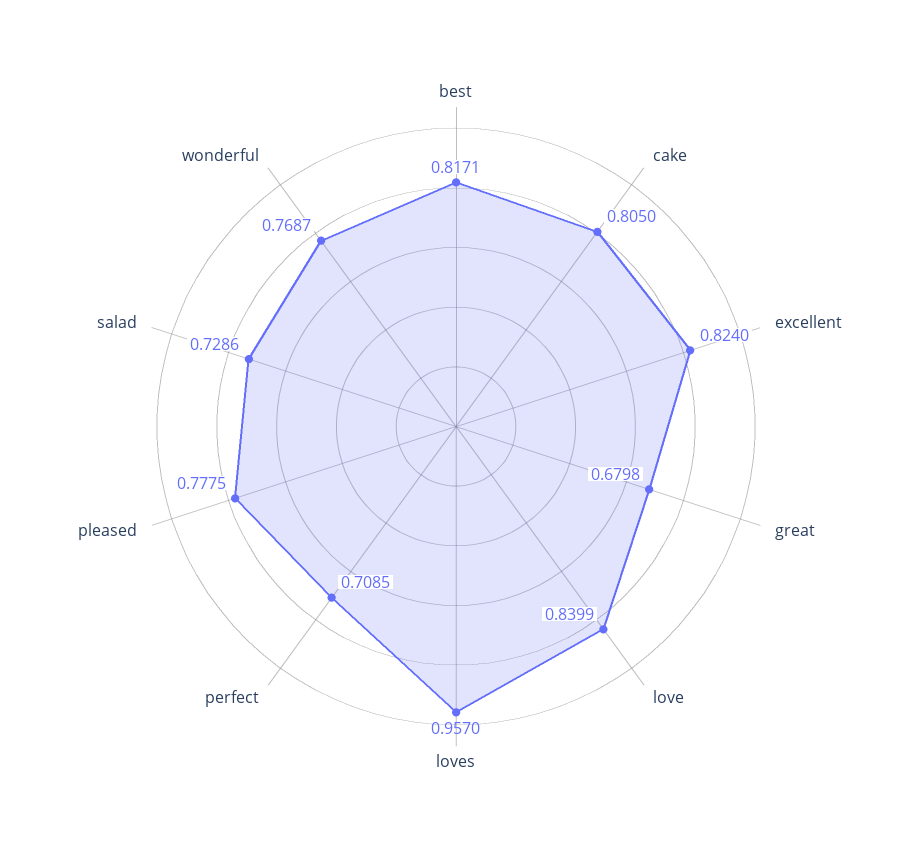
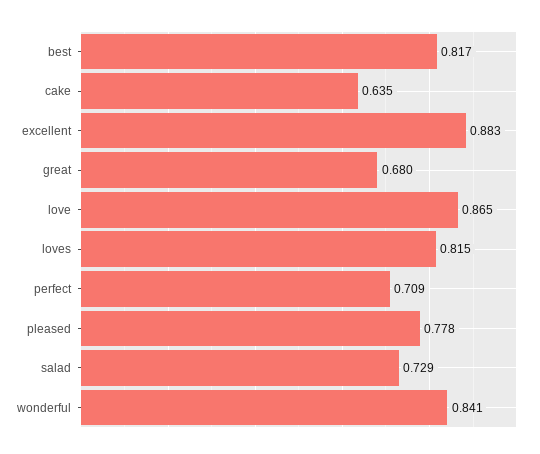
cake: 0.805 -> 0.635
excellent: 0.824 -> 0.883
love: 0.8399 -> 0.865
loves: 0.957 -> 0.815
wonderful: 0.7687 -> 0.841

